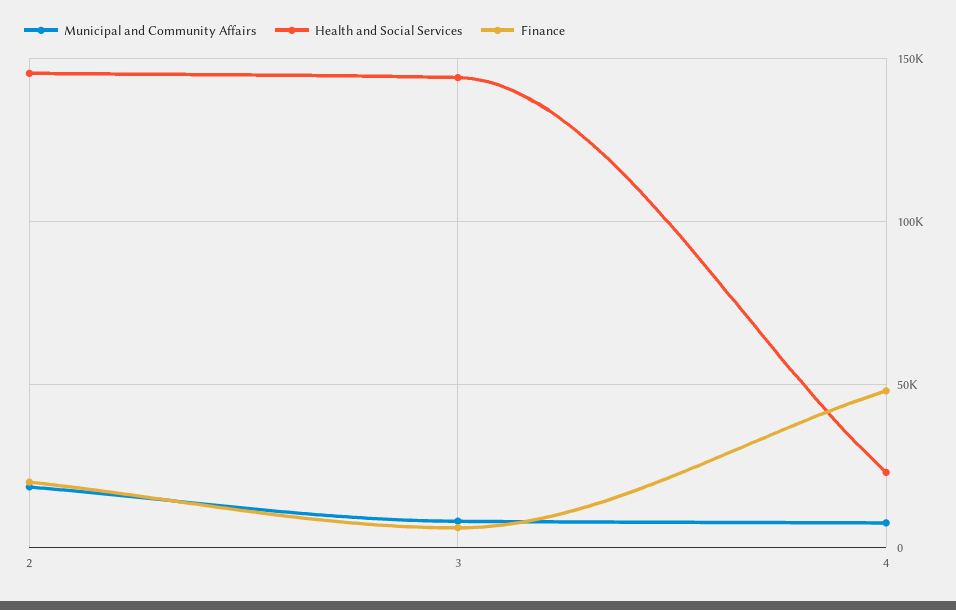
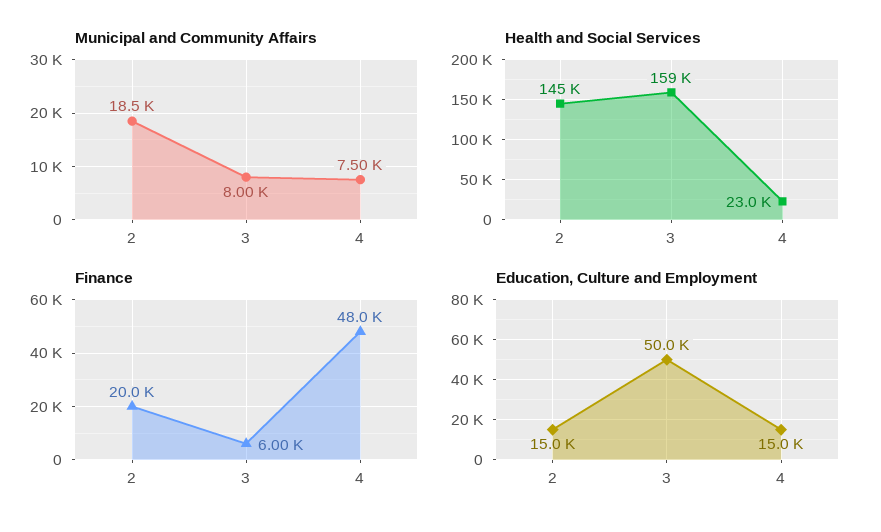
Health and Social Services, 3: 145000 -> 159000
Education, Culture and Employment, 2: none -> 15000
Education, Culture and Employment, 3: none -> 50000
Education, Culture and Employment, 4: none -> 15000

